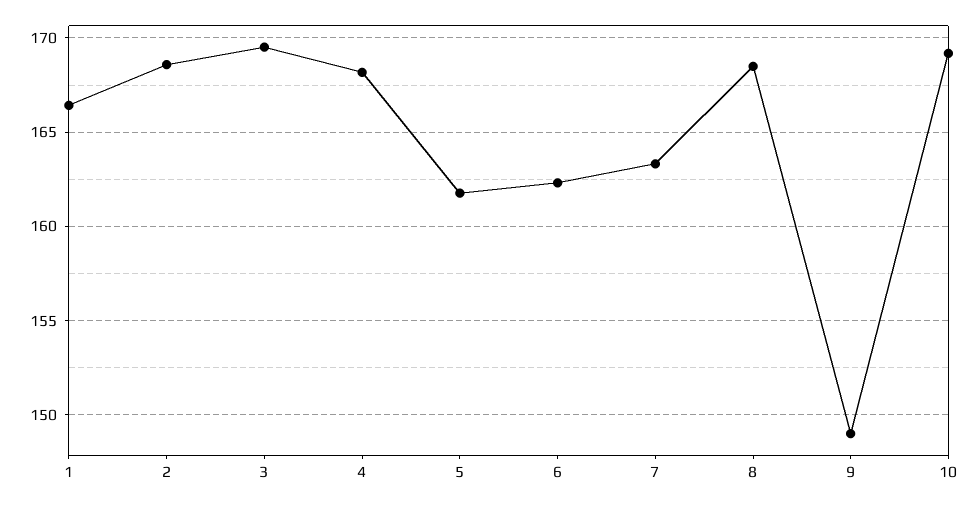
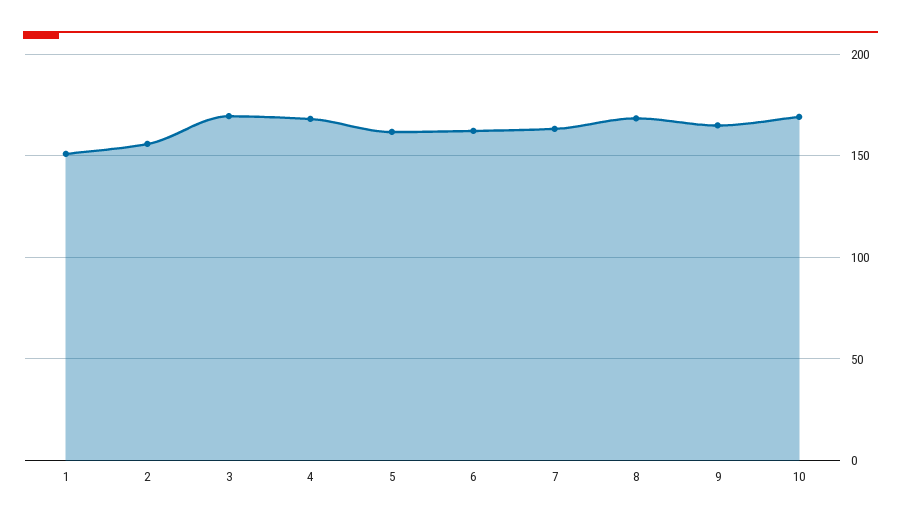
1: 166.5 -> 150
2: 168.5 -> 155
9: 149 -> 165

